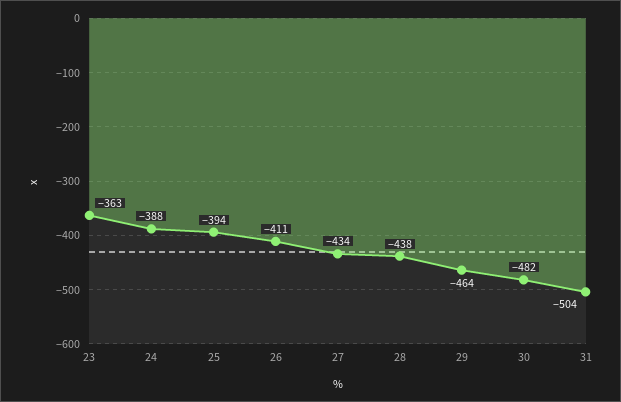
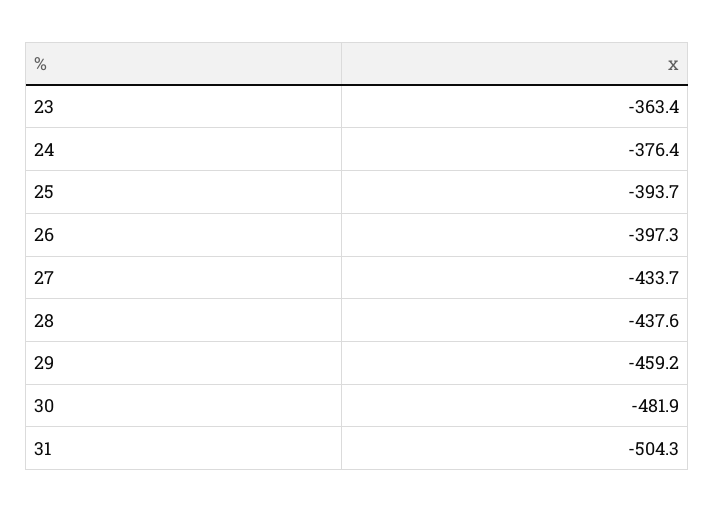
24: -388 -> -376.4
26: -411 -> -397.3
29: -464 -> -459.2

